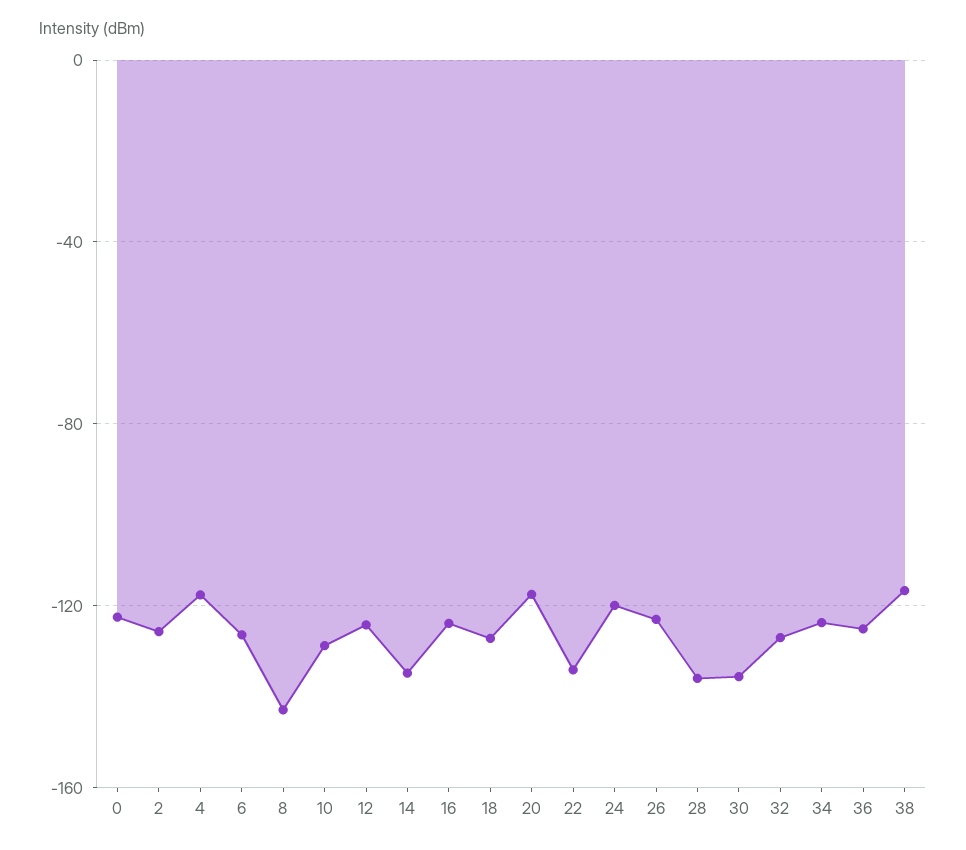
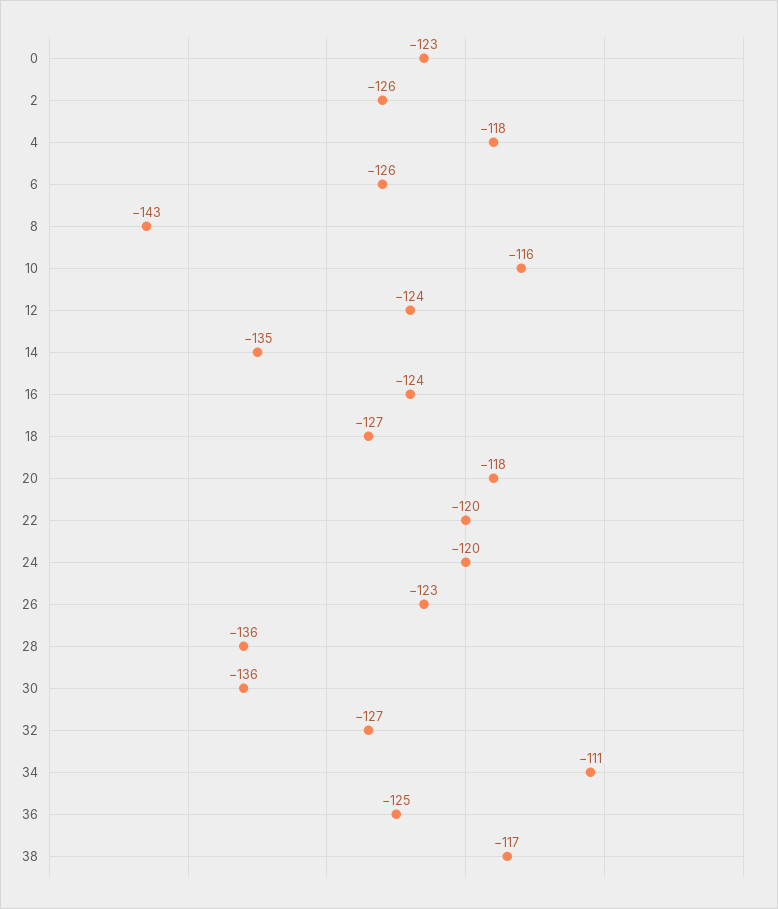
10: -130 -> -116
22: -135 -> -120
34: -125 -> -111

